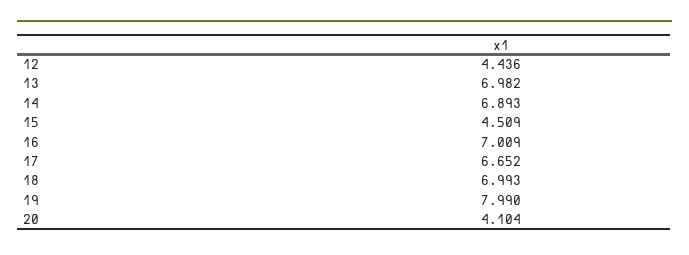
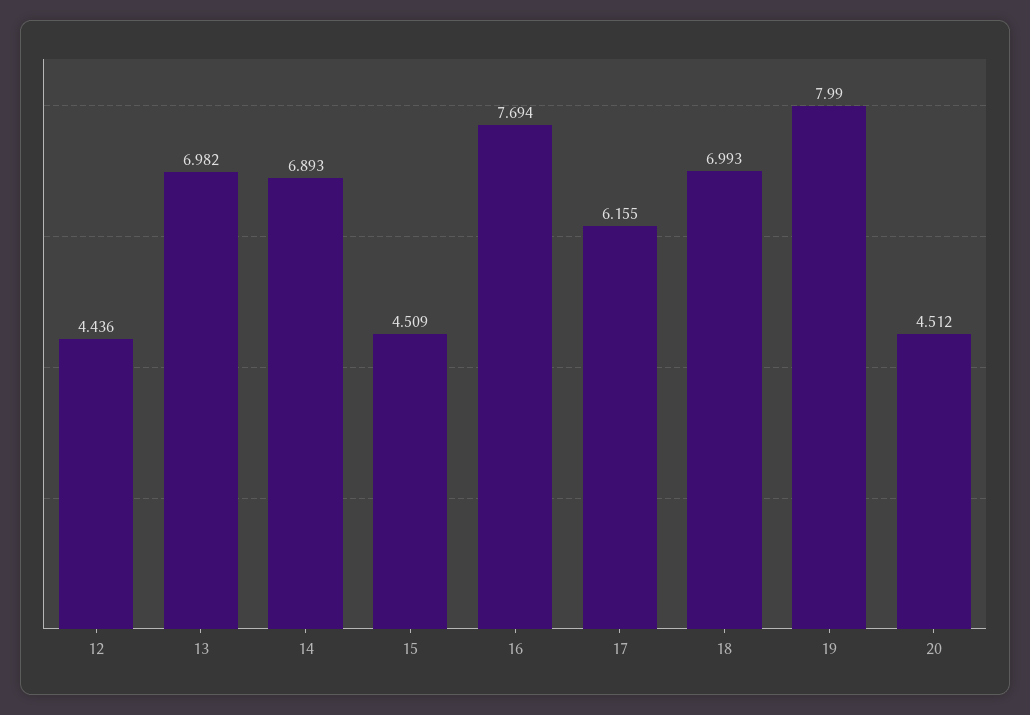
16: 7.009 -> 7.694
17: 6.652 -> 6.155
20: 4.104 -> 4.512

